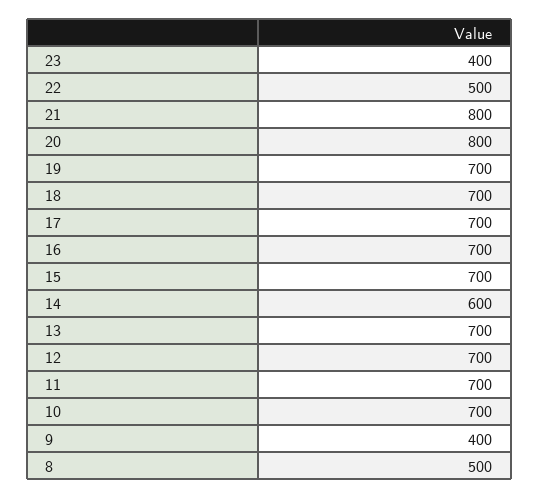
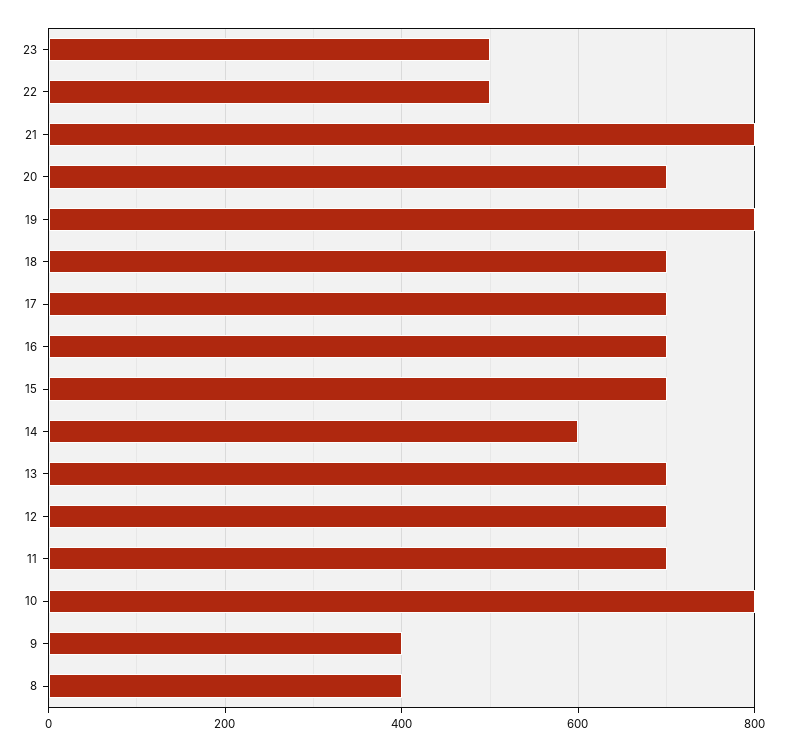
23: 400 -> 500
20: 800 -> 700
19: 700 -> 800
10: 700 -> 800
8: 500 -> 400

